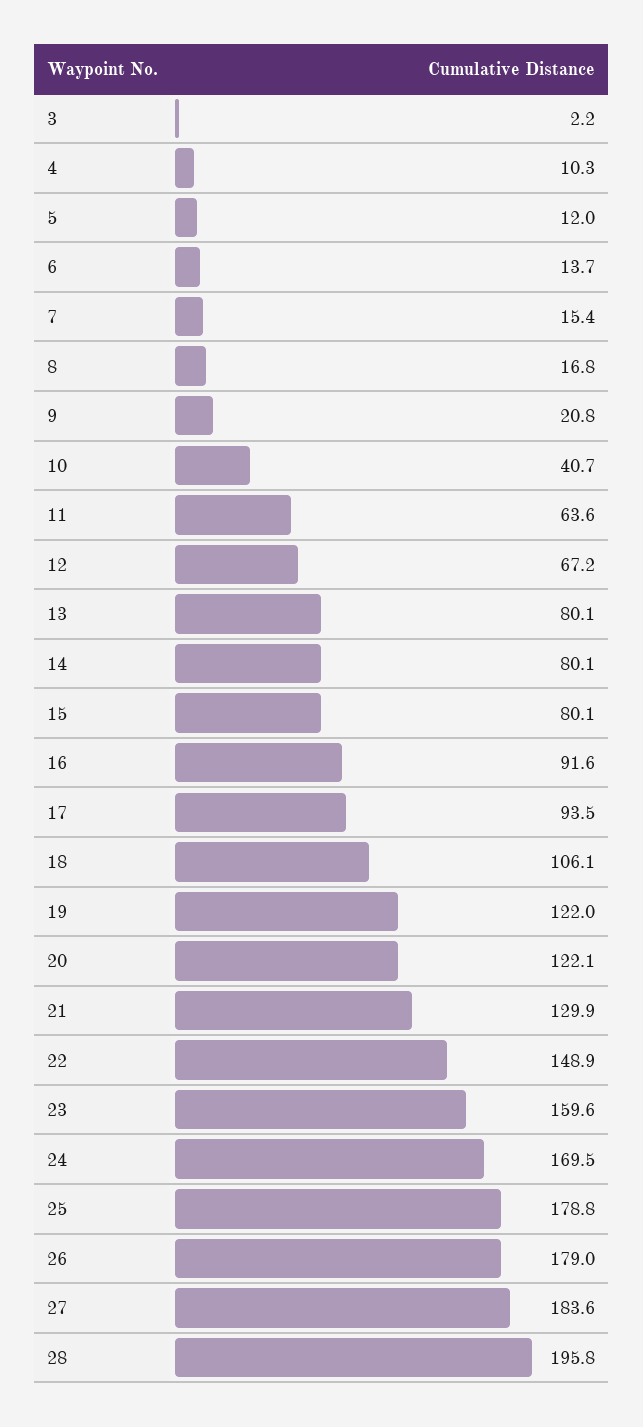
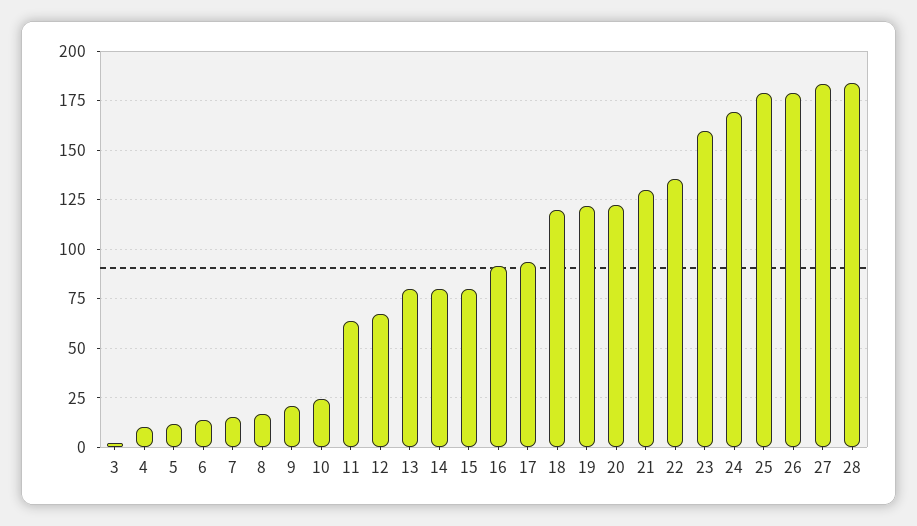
10: 40.7 -> 25
18: 106.1 -> 120
22: 148.9 -> 135
28: 195.8 -> 185

